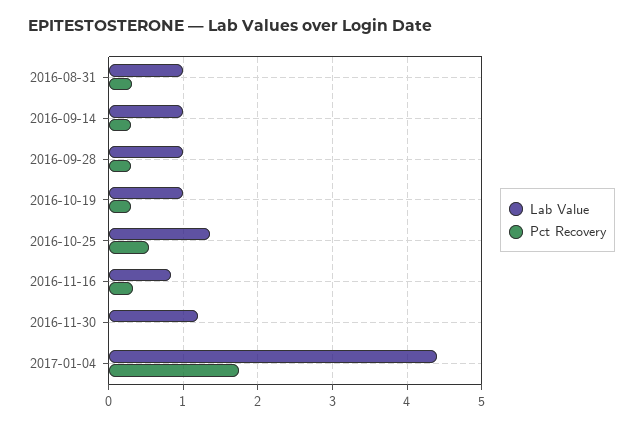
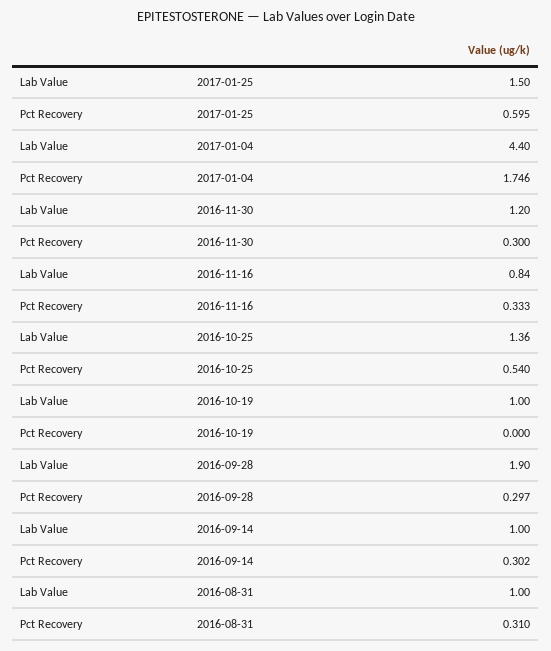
Lab Value, 2016-09-28: 1 -> 1.9
Pct Recovery, 2016-10-19: 0.3 -> 0
Pct Recovery, 2016-11-30: 0 -> 0.3
Lab Value, 2017-01-25: none -> 1.5
Pct Recovery, 2017-01-25: none -> 0.595

